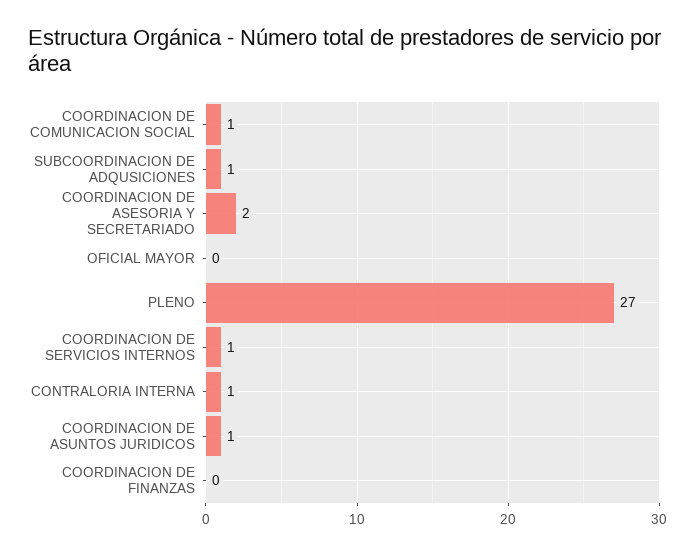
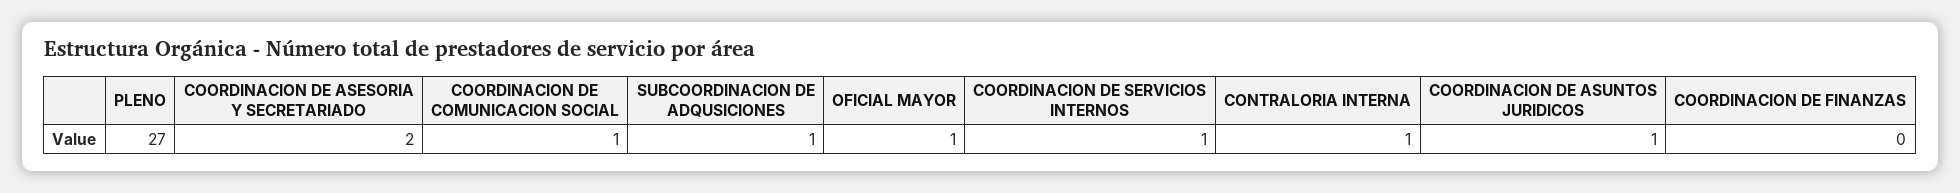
OFICIAL MAYOR: 0 -> 1

